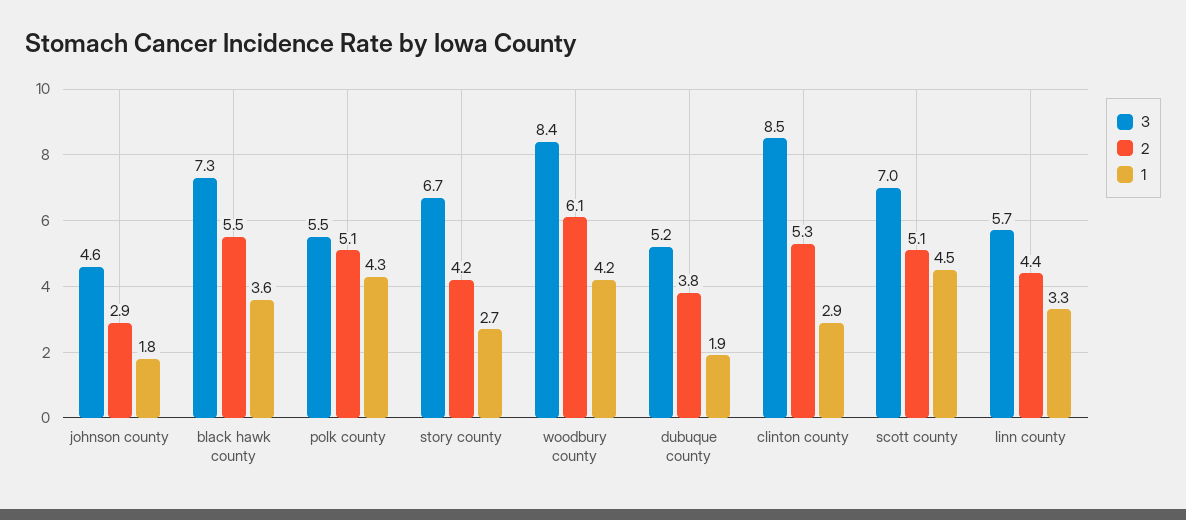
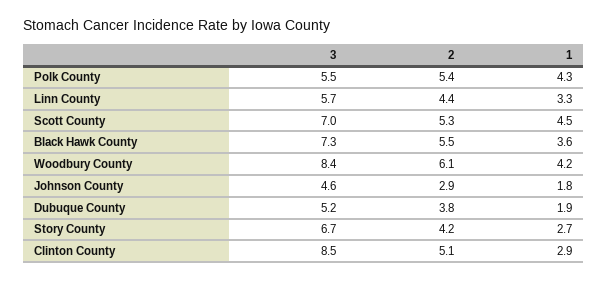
2, polk county: 5.1 -> 5.4
2, clinton county: 5.3 -> 5.1
2, scott county: 5.1 -> 5.3

